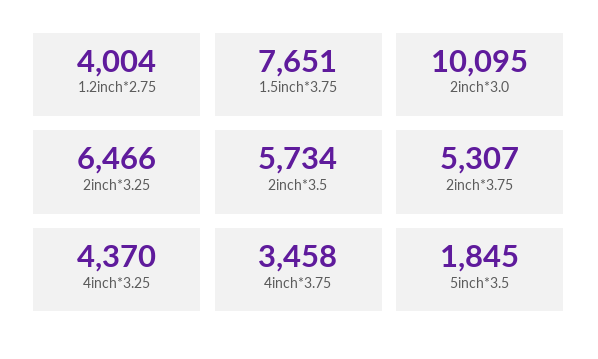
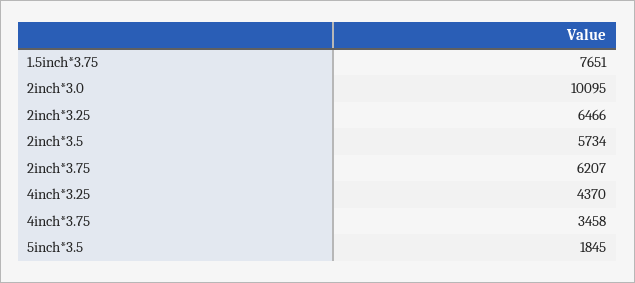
1.2inch*2.75: 4004 -> none
2inch*3.75: 5307 -> 6207

